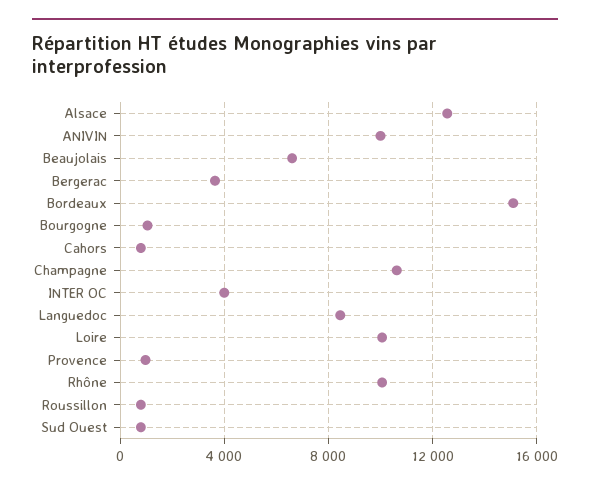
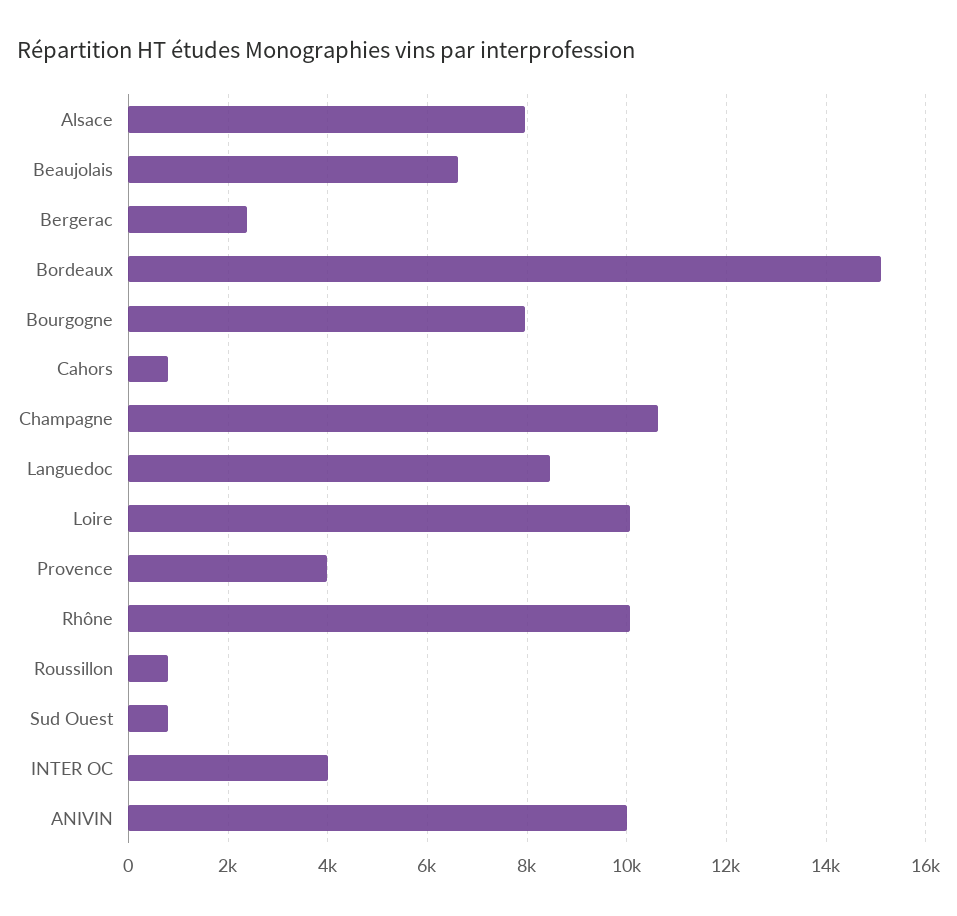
Alsace: 12500 -> 8000
Bergerac: 3500 -> 2400
Bourgogne: 1000 -> 8000
Provence: 1000 -> 4000

